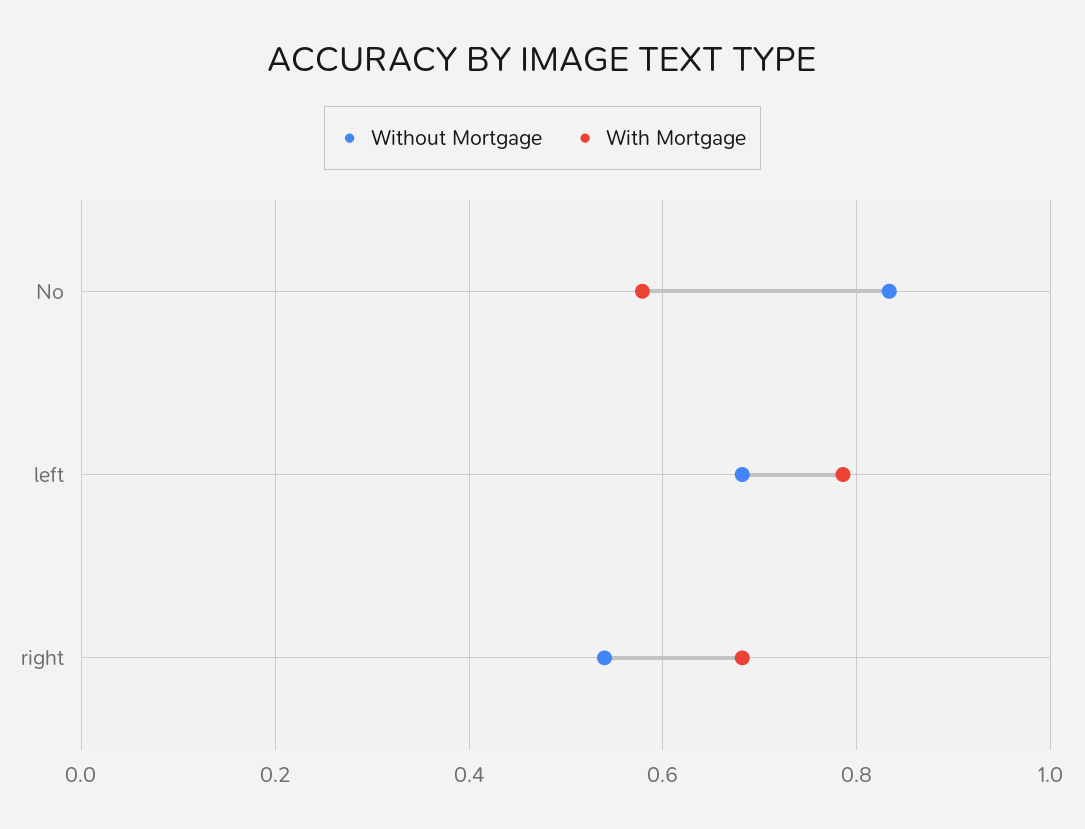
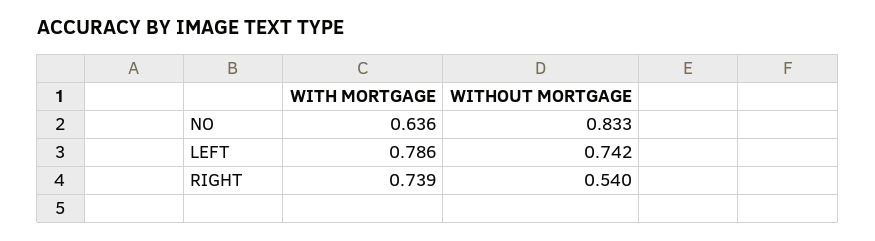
With Mortgage, No: 0.58 -> 0.636
Without Mortgage, left: 0.68 -> 0.742
With Mortgage, right: 0.68 -> 0.739

